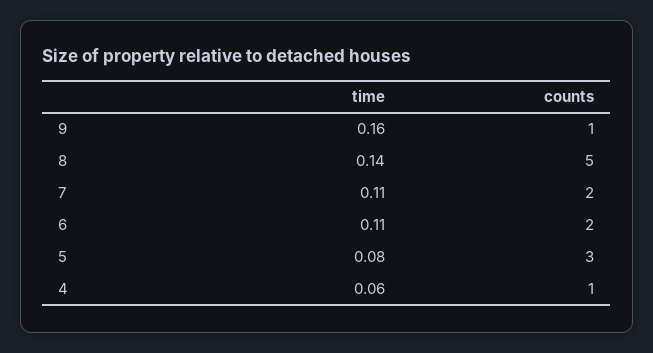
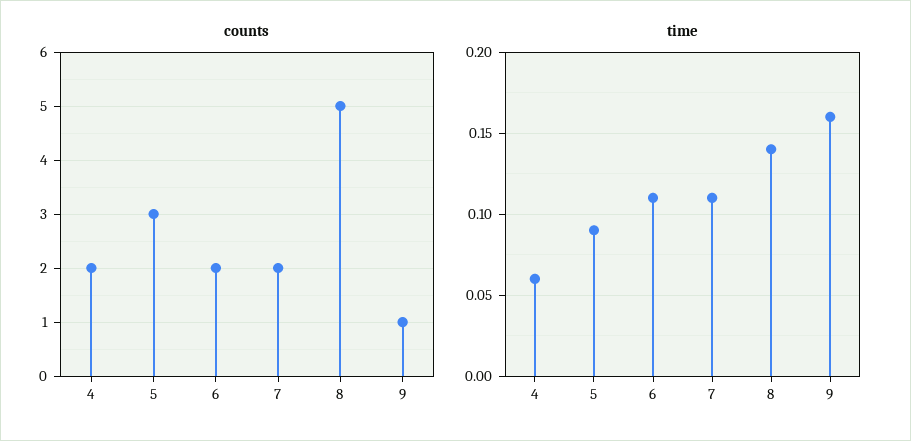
time, 5: 0.08 -> 0.09
counts, 4: 1 -> 2

